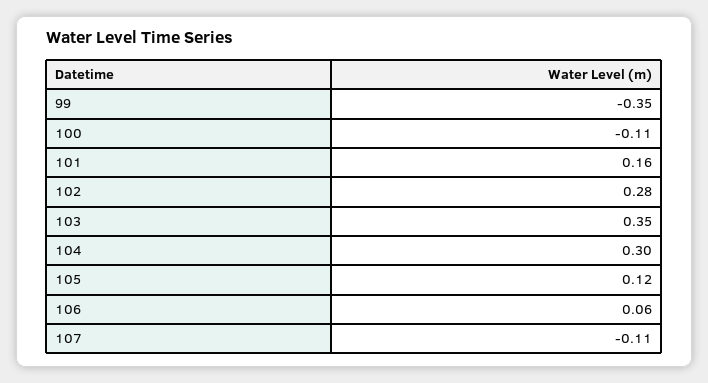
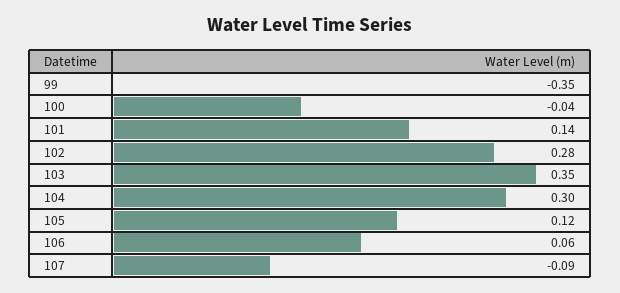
100: -0.11 -> -0.04
101: 0.16 -> 0.14
107: -0.11 -> -0.09

